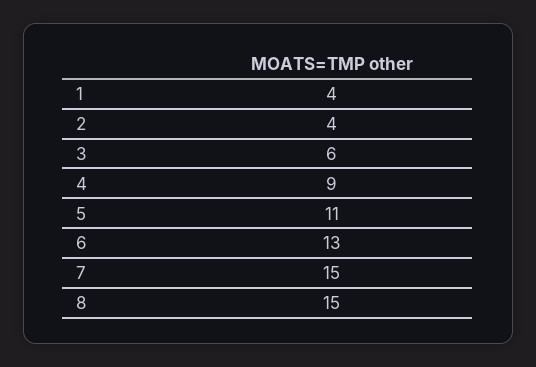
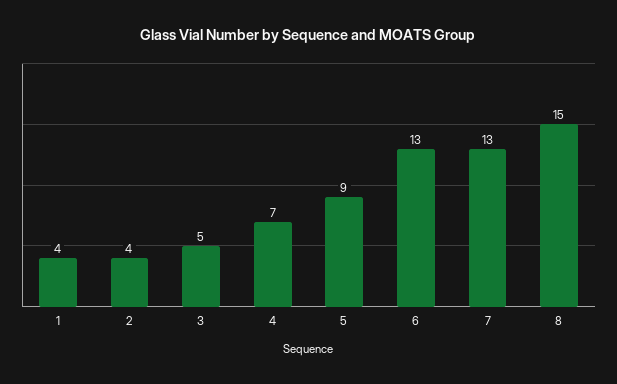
3: 6 -> 5
4: 9 -> 7
5: 11 -> 9
7: 15 -> 13

